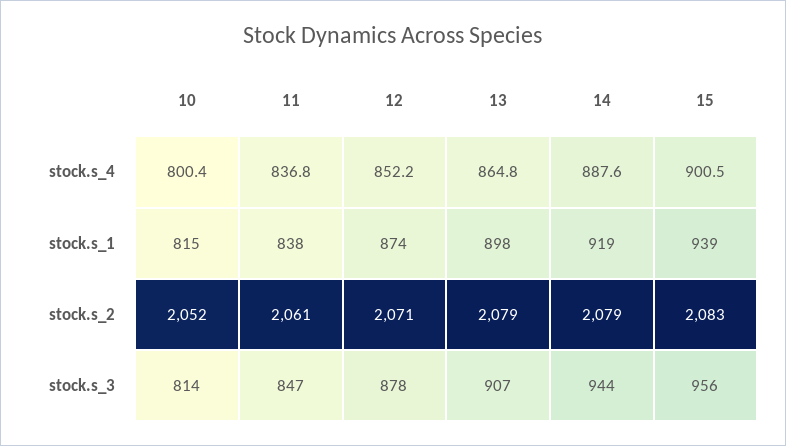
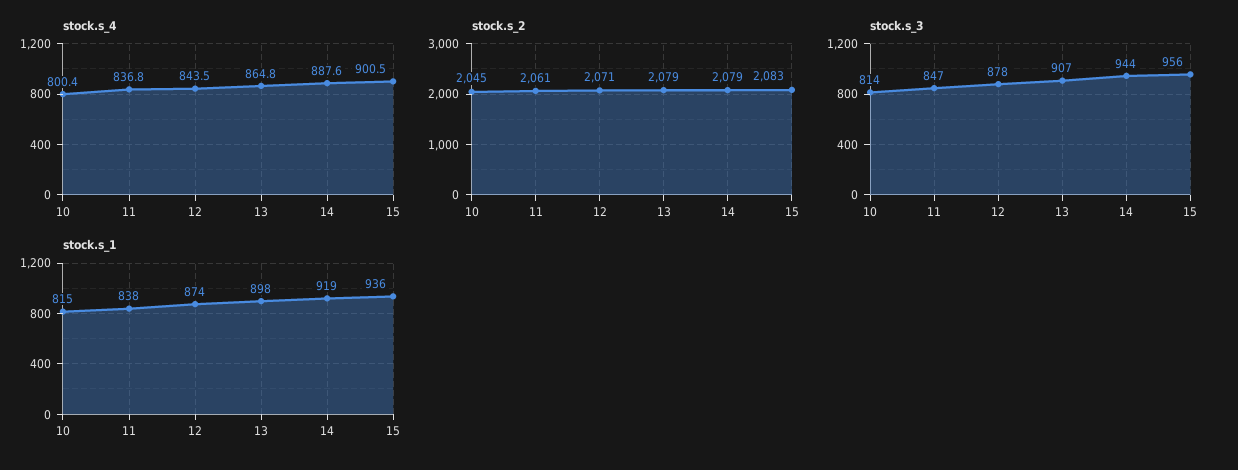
stock.s_4, 12: 852.2 -> 843.5
stock.s_1, 15: 939 -> 936
stock.s_2, 10: 2052 -> 2045

